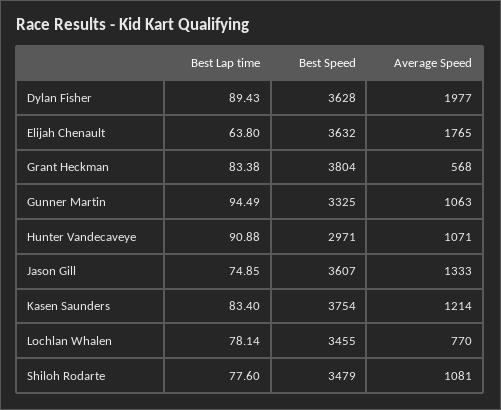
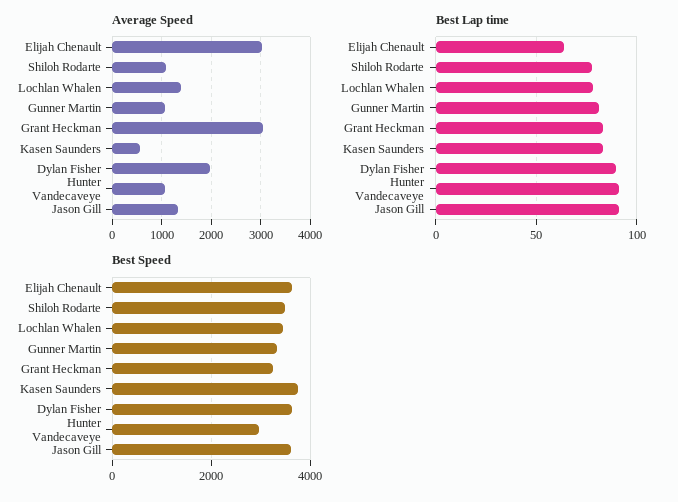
Average Speed, Elijah Chenault: 1765 -> 3000
Best Speed, Grant Heckman: 3804 -> 3200
Average Speed, Grant Heckman: 568 -> 3000
Best Lap time, Gunner Martin: 94.49 -> 80
Best Lap time, Jason Gill: 74.85 -> 90
Average Speed, Kasen Saunders: 1214 -> 600
Average Speed, Lochlan Whalen: 770 -> 1400

